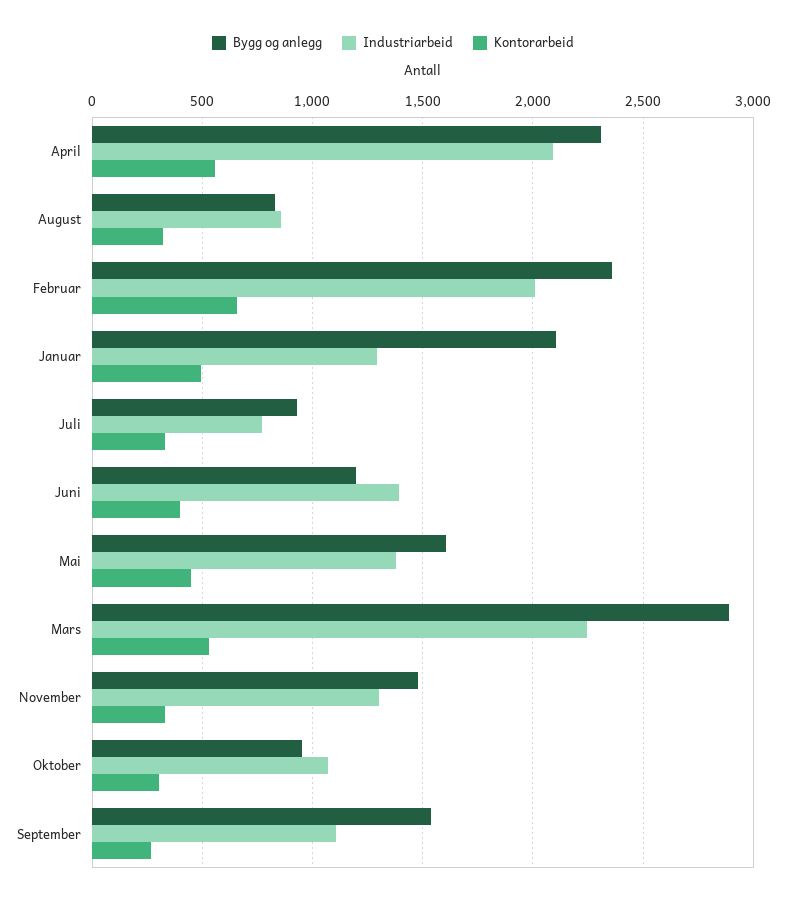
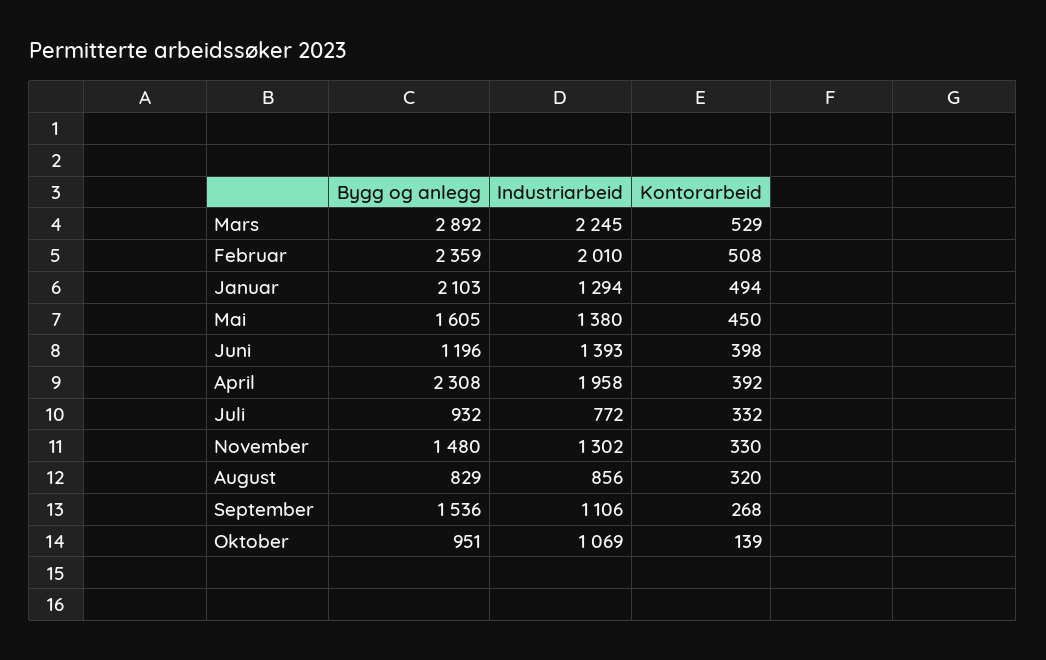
Industriarbeid, April: 2100 -> 1958
Kontorarbeid, April: 550 -> 392
Kontorarbeid, Februar: 650 -> 508
Kontorarbeid, Oktober: 300 -> 139

